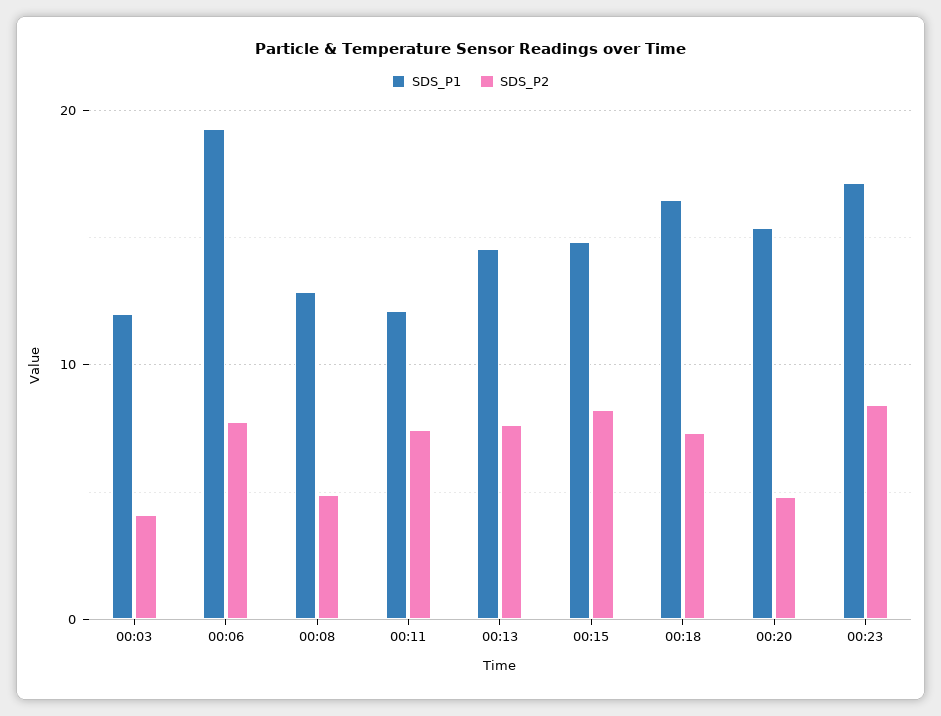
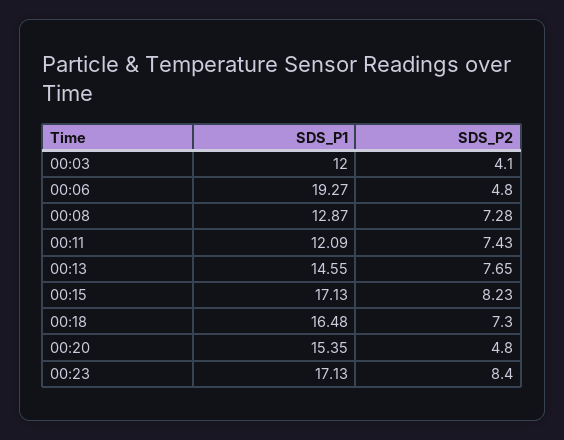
SDS_P2, 00:06: 8 -> 4.8
SDS_P2, 00:08: 5 -> 7.28
SDS_P1, 00:15: 15 -> 17.13

